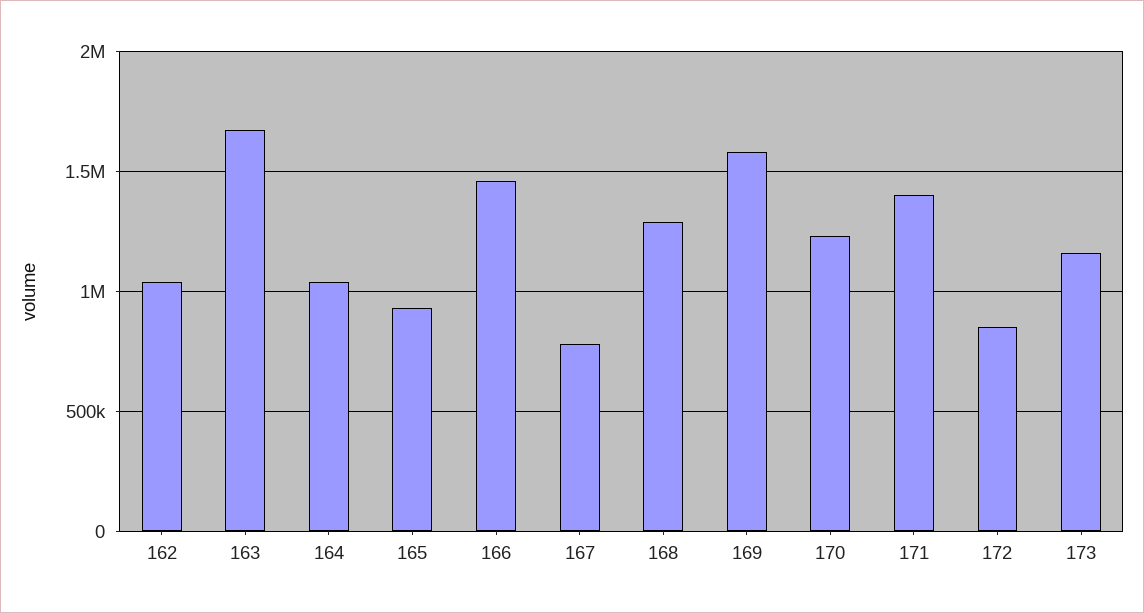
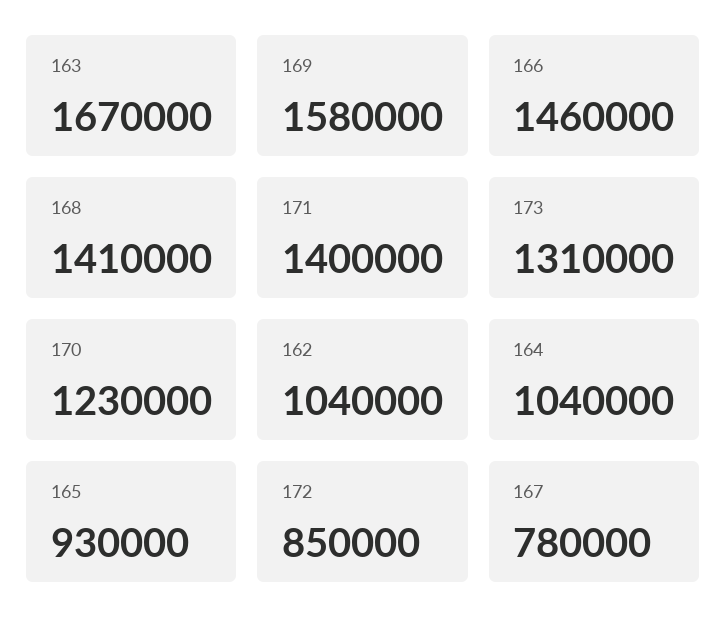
168: 1300000 -> 1410000
173: 1150000 -> 1310000

